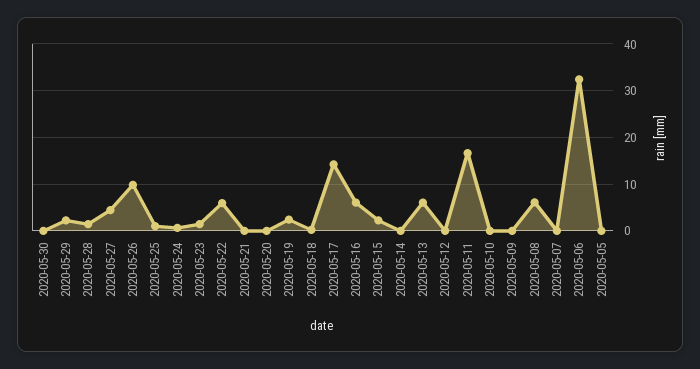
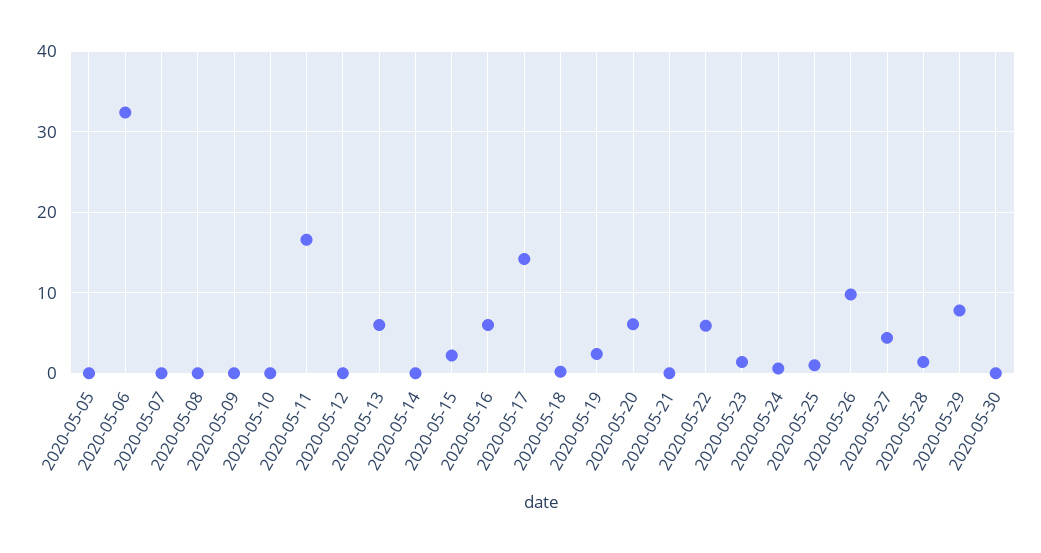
2020-05-29: 2 -> 8
2020-05-20: 0 -> 6
2020-05-08: 6 -> 0

